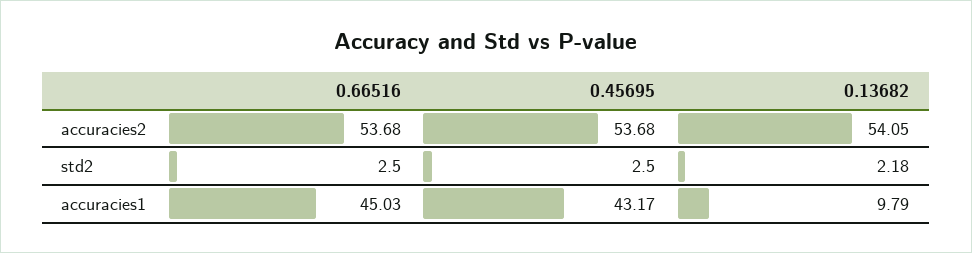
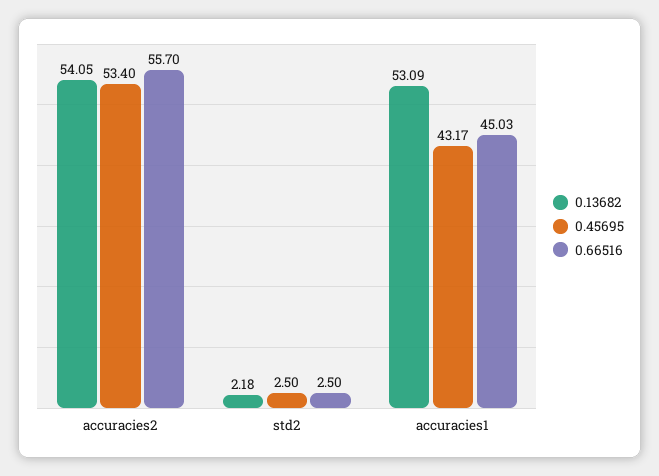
0.66516, accuracies2: 53.68 -> 55.7
0.45695, accuracies2: 53.68 -> 53.4
0.13682, accuracies1: 9.79 -> 53.09

